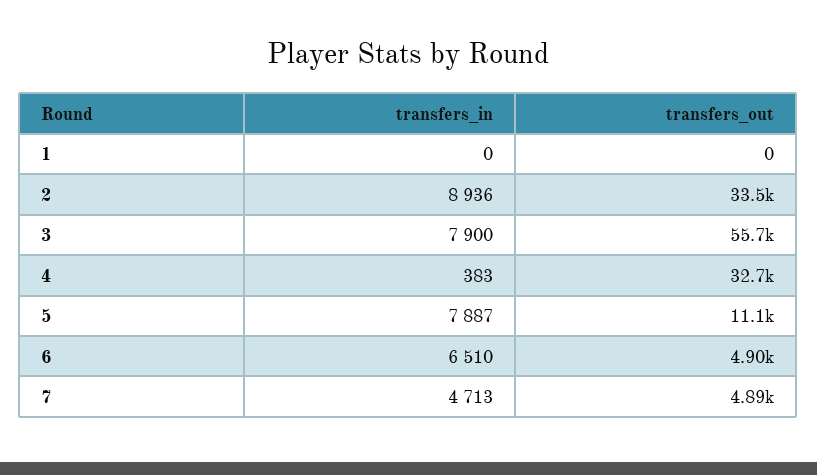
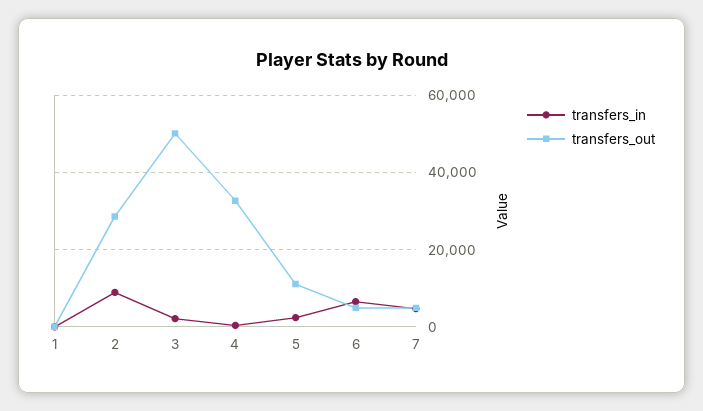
transfers_out, 2: 33500 -> 28000
transfers_in, 3: 7900 -> 2000
transfers_out, 3: 55700 -> 50000
transfers_in, 5: 7887 -> 2000

